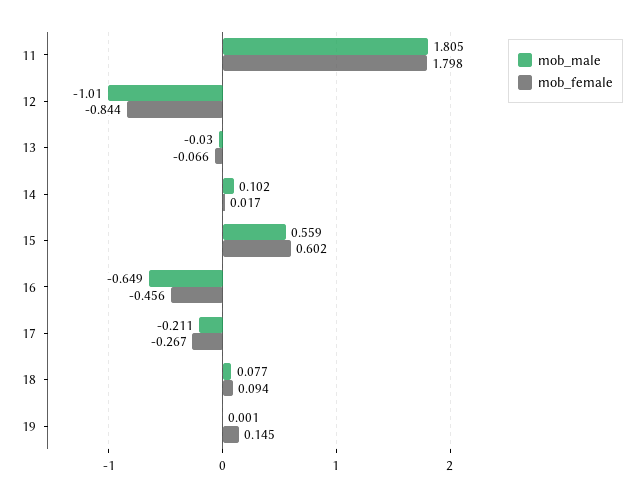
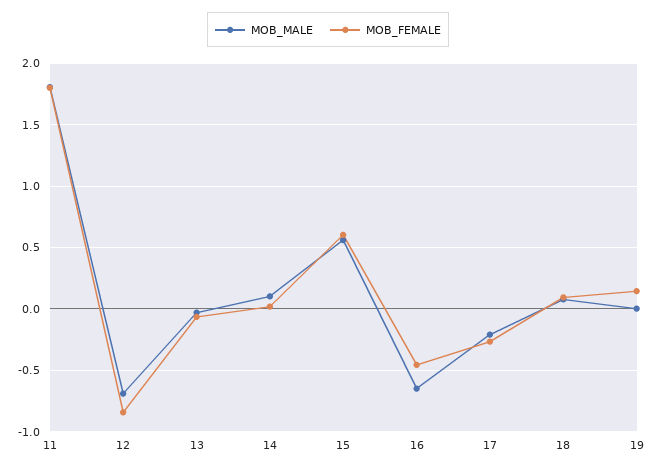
mob_male, 12: -1.01 -> -0.7

